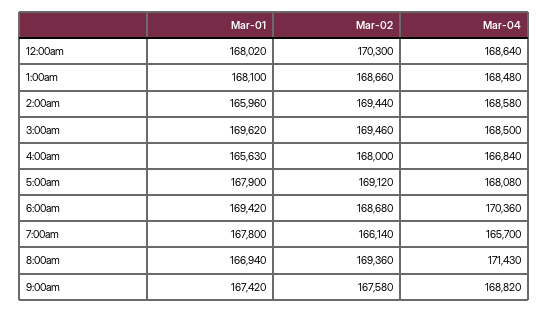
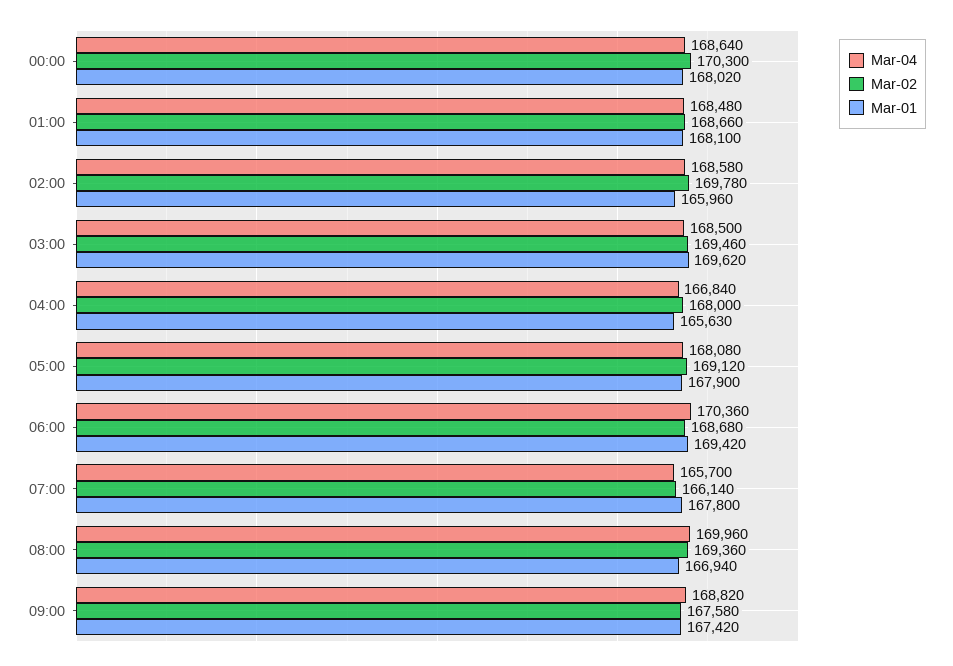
Mar-02, 2:00am: 169440 -> 169780
Mar-04, 8:00am: 171430 -> 169960

